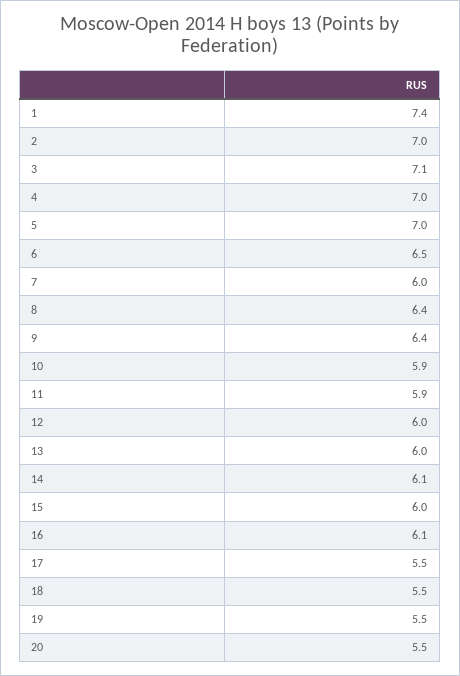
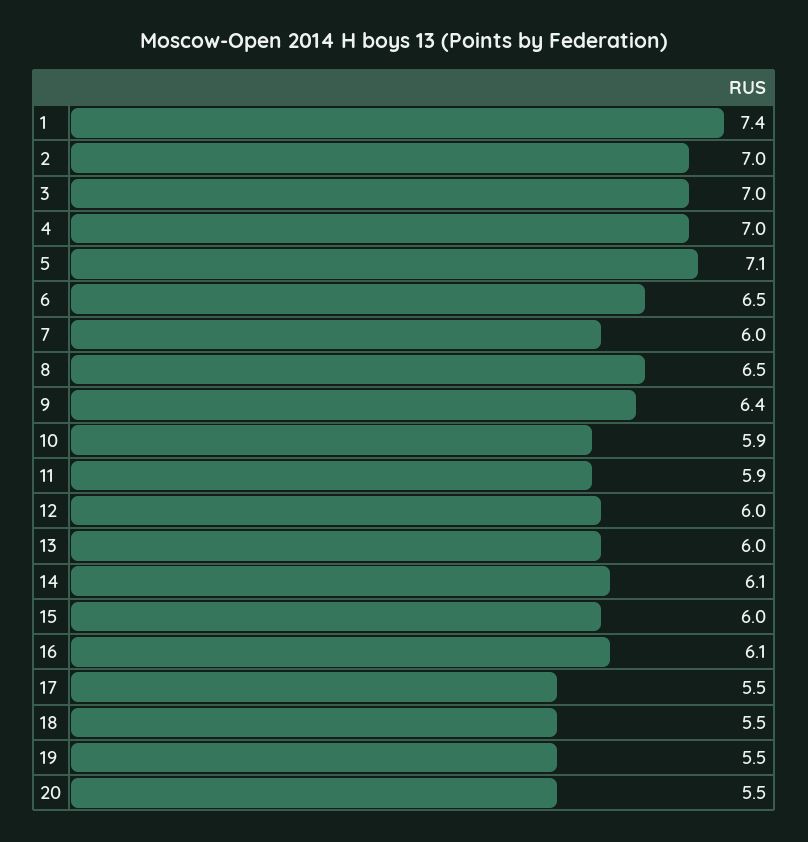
3: 7.1 -> 7
5: 7 -> 7.1
8: 6.4 -> 6.5

